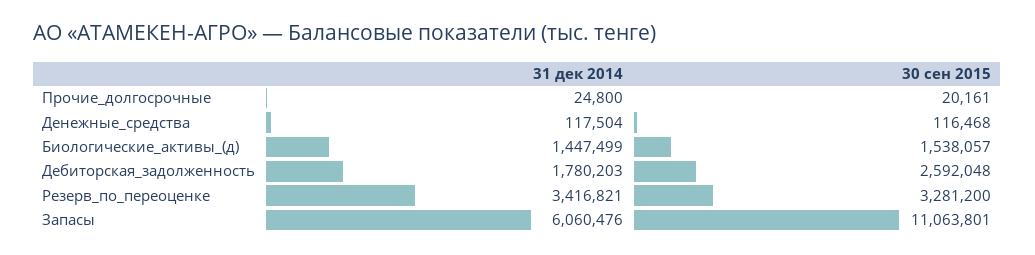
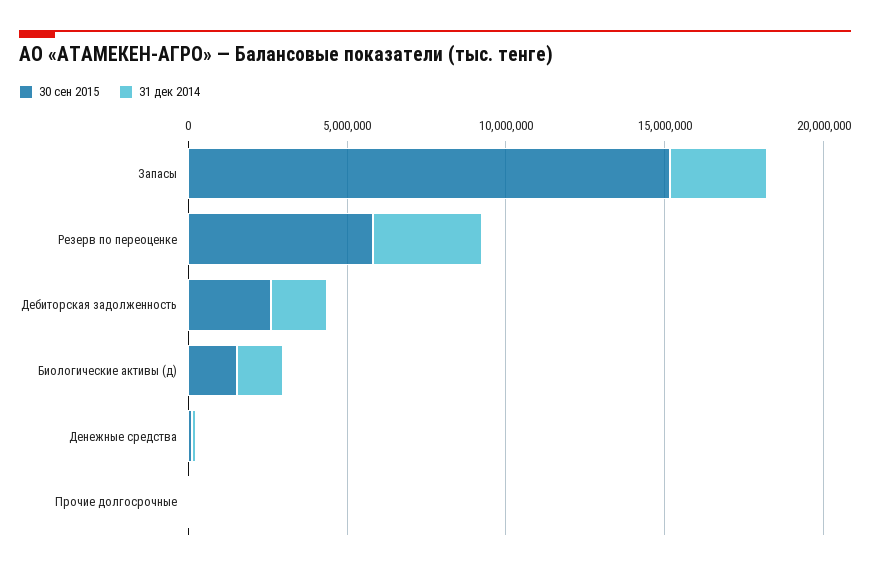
30 сен 2015, Резерв_по_переоценке: 3281200 -> 6000000
31 дек 2014, Запасы: 6060476 -> 3000000
30 сен 2015, Запасы: 11063801 -> 15000000

